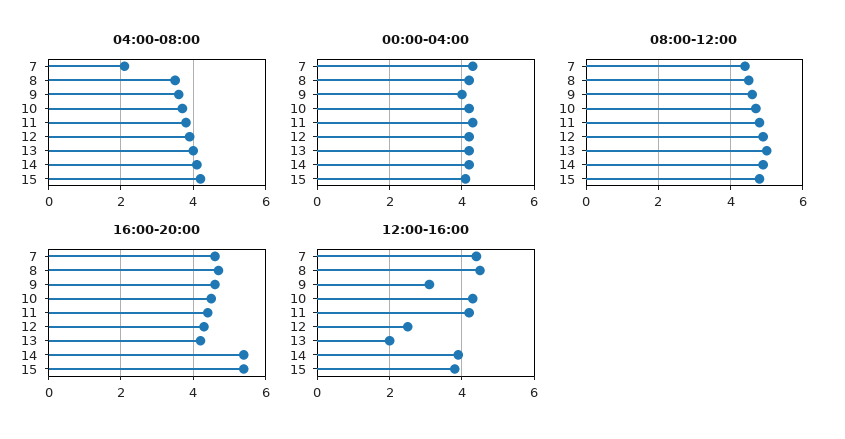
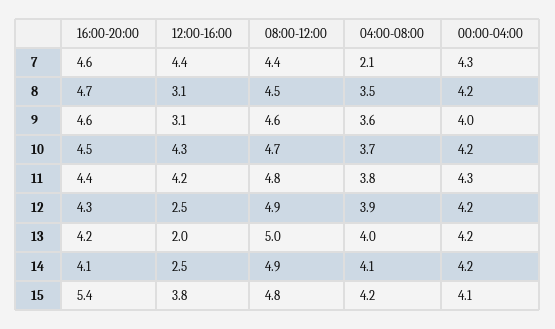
16:00-20:00, 14: 5.5 -> 4.1
12:00-16:00, 8: 4.5 -> 3.1
12:00-16:00, 14: 4 -> 2.5

